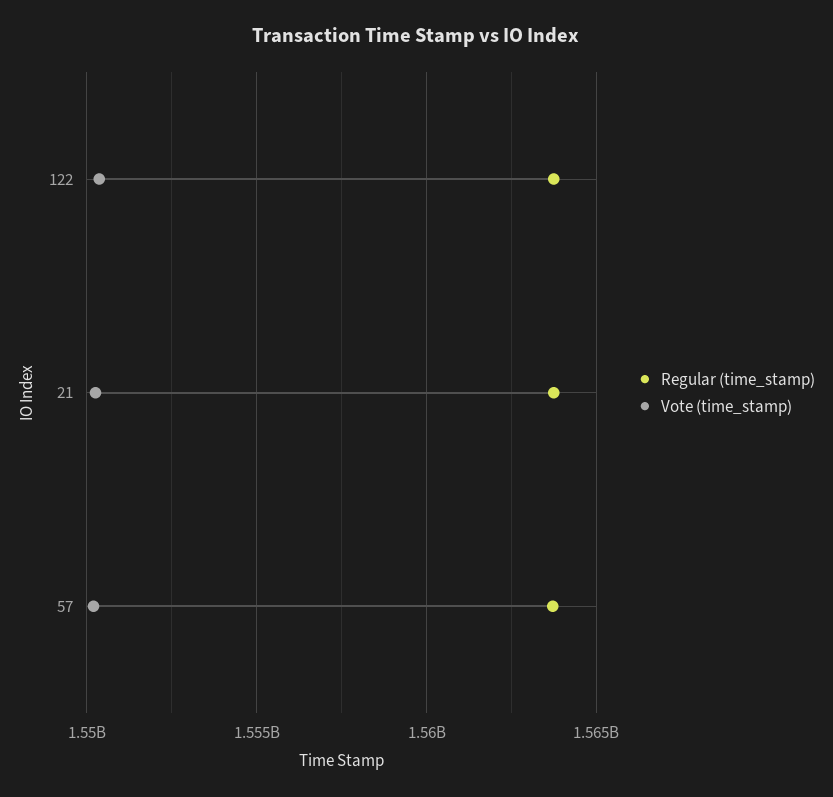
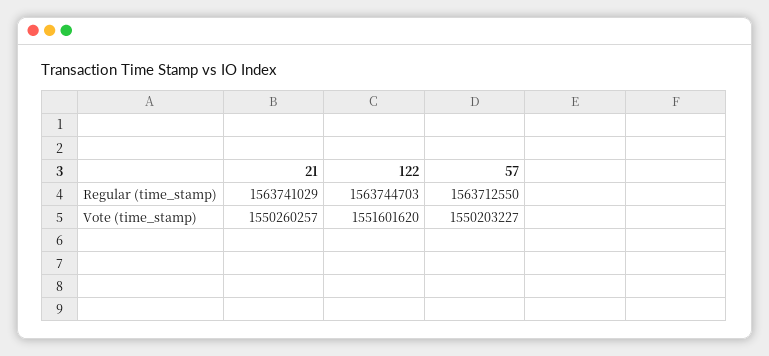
Vote (time_stamp), 122: 1550500000 -> 1551601620

